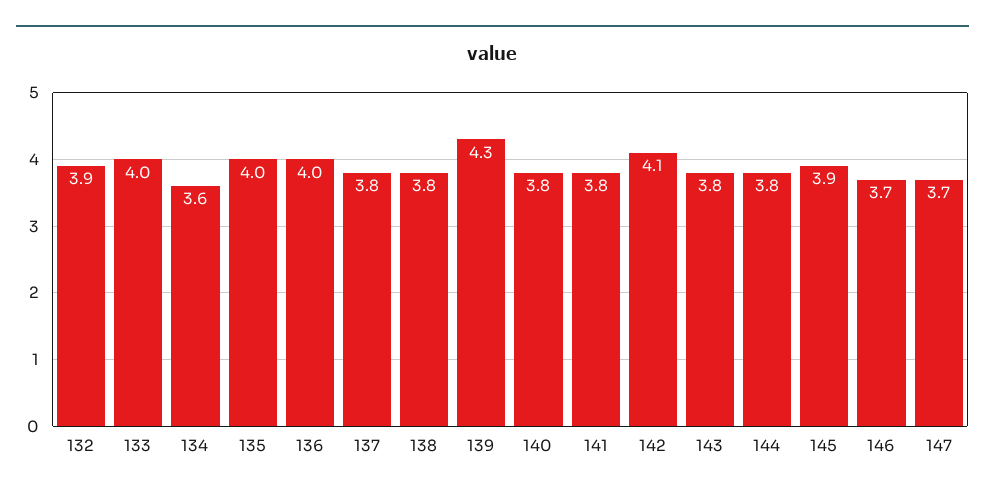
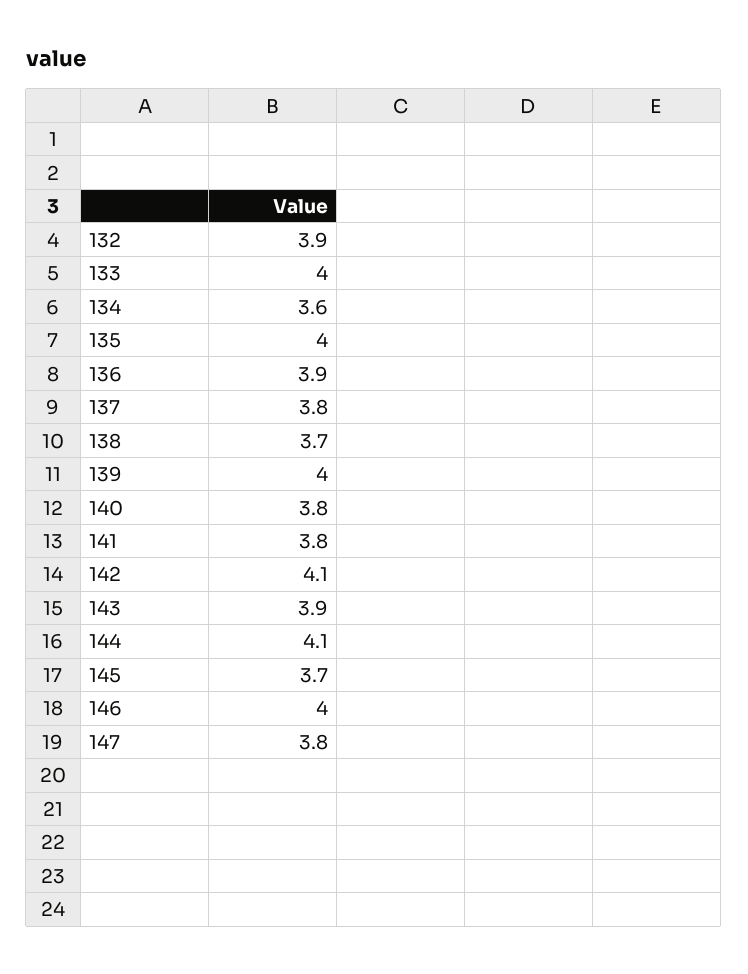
136: 4 -> 3.9
138: 3.8 -> 3.7
139: 4.3 -> 4
143: 3.8 -> 3.9
144: 3.8 -> 4.1
145: 3.9 -> 3.7
146: 3.7 -> 4
147: 3.7 -> 3.8

